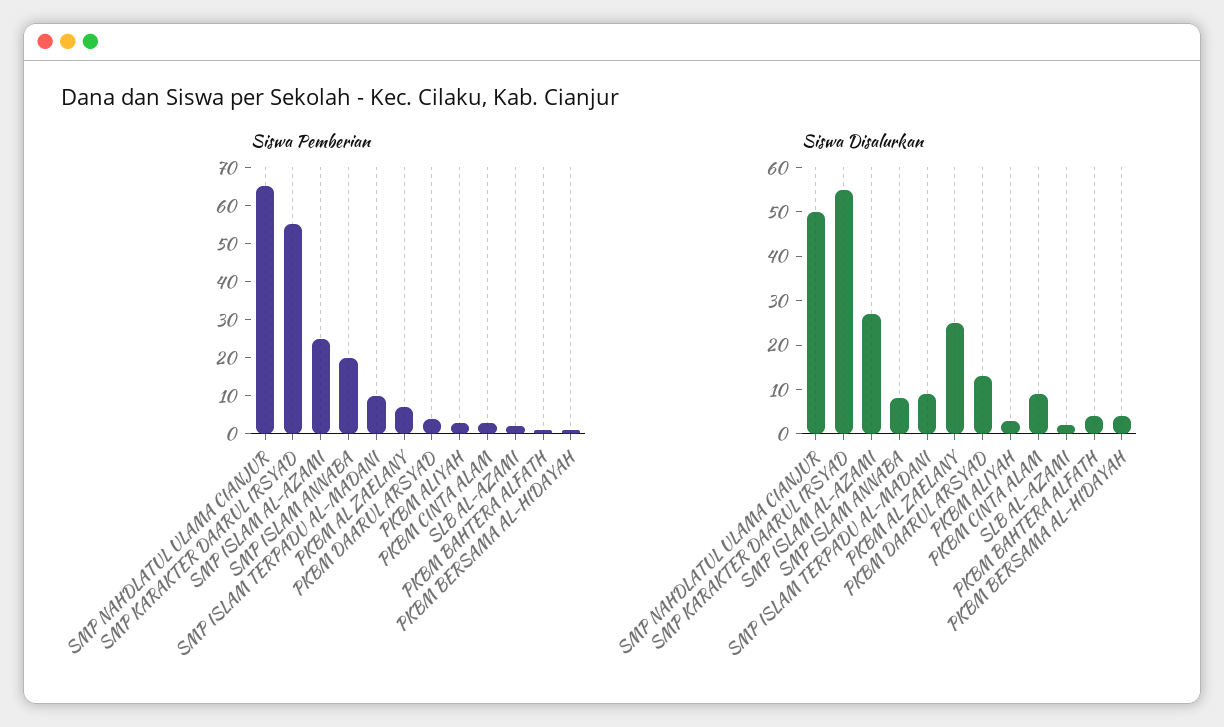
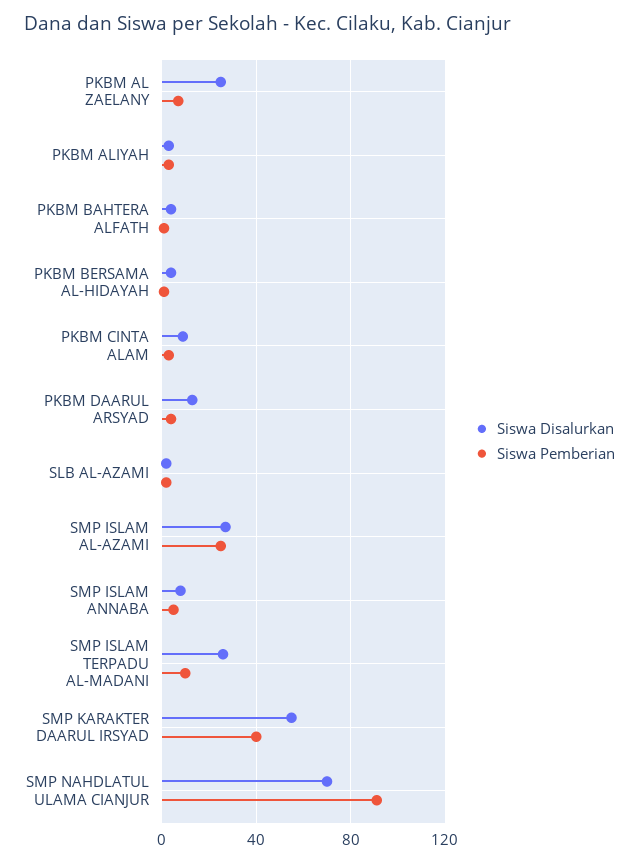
Siswa Pemberian, SMP NAHDLATUL ULAMA CIANJUR: 65 -> 90
Siswa Pemberian, SMP KARAKTER DAARUL IRSYAD: 55 -> 40
Siswa Pemberian, SMP ISLAM ANNABA: 20 -> 5
Siswa Disalurkan, SMP NAHDLATUL ULAMA CIANJUR: 50 -> 70
Siswa Disalurkan, SMP ISLAM TERPADU AL-MADANI: 10 -> 25

